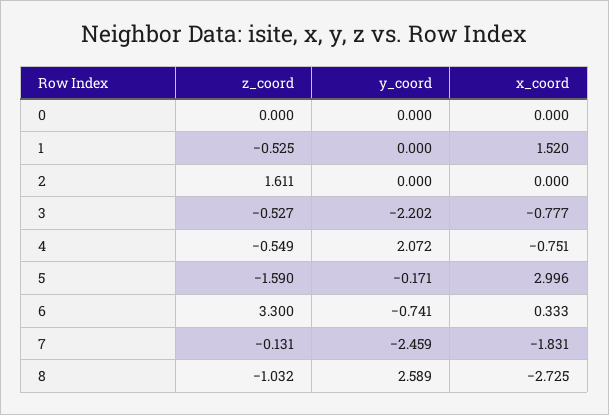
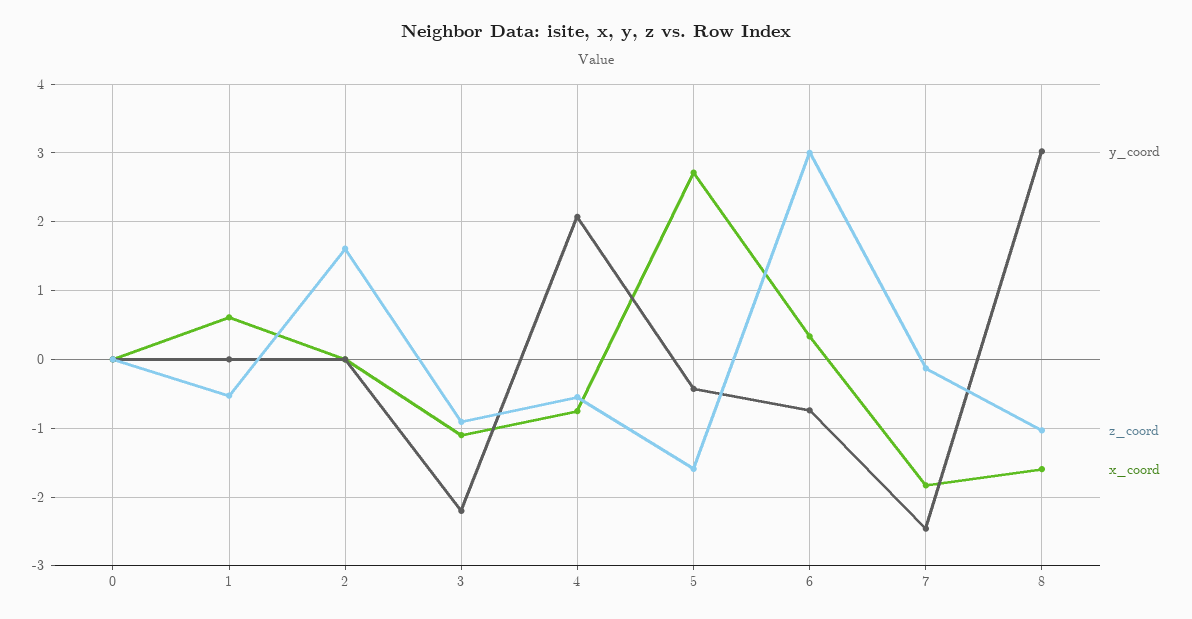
x_coord, 1: 1.52 -> 0.6
z_coord, 3: -0.527 -> -0.9
x_coord, 3: -0.777 -> -1.1
y_coord, 5: -0.171 -> -0.4
x_coord, 5: 2.996 -> 2.7
z_coord, 6: 3.3 -> 3
y_coord, 8: 2.589 -> 3
x_coord, 8: -2.725 -> -1.6

